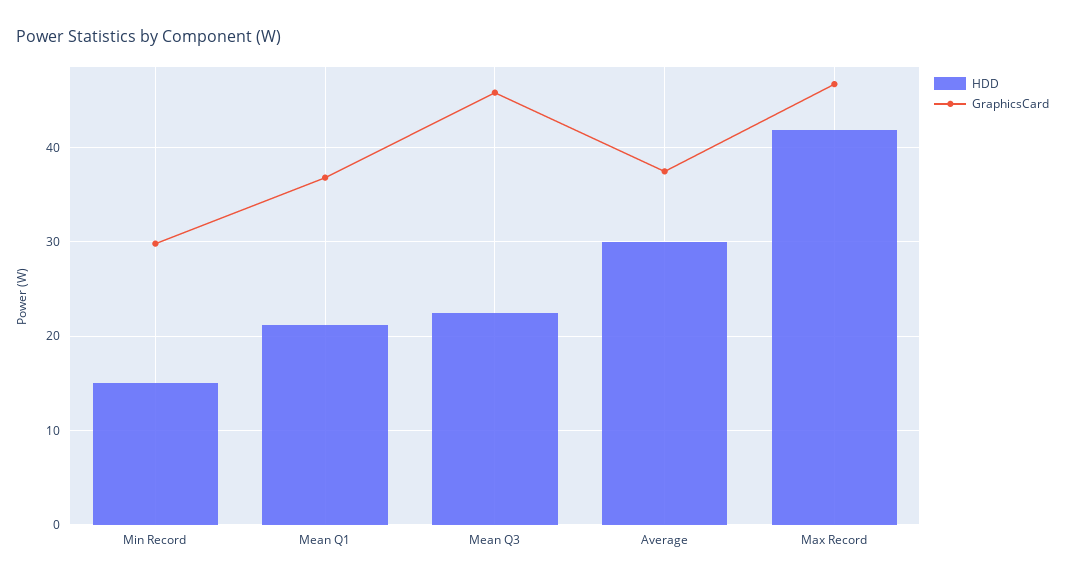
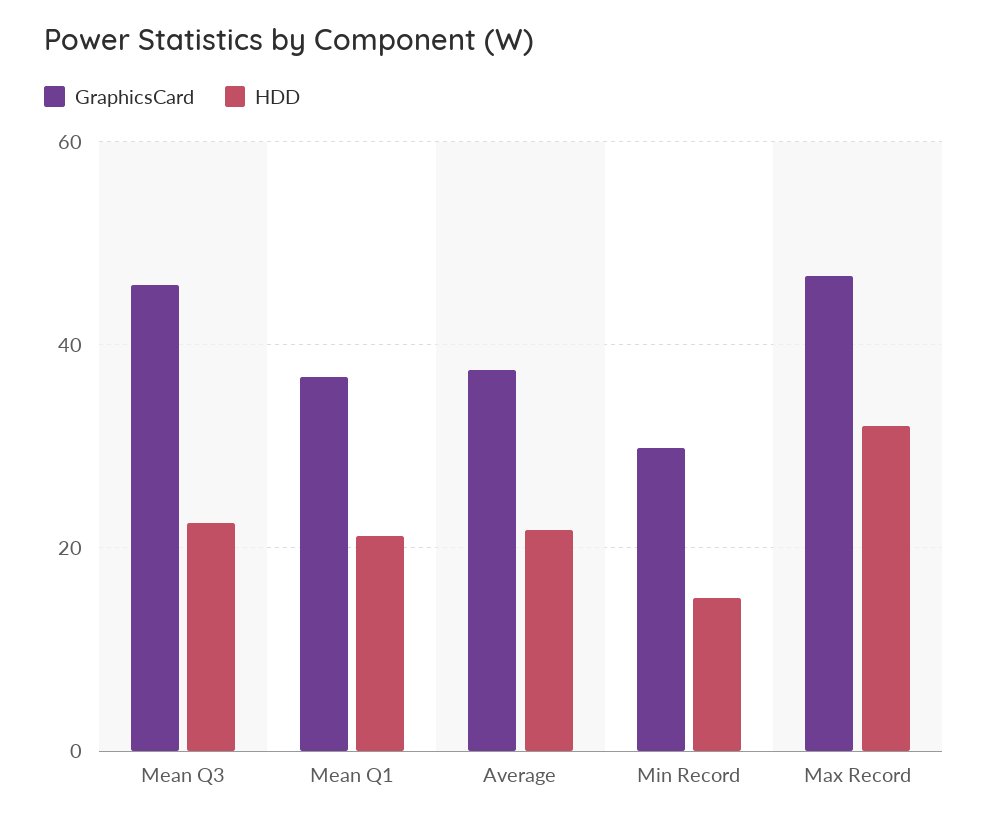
HDD, Average: 30 -> 22
HDD, Max Record: 42 -> 32

